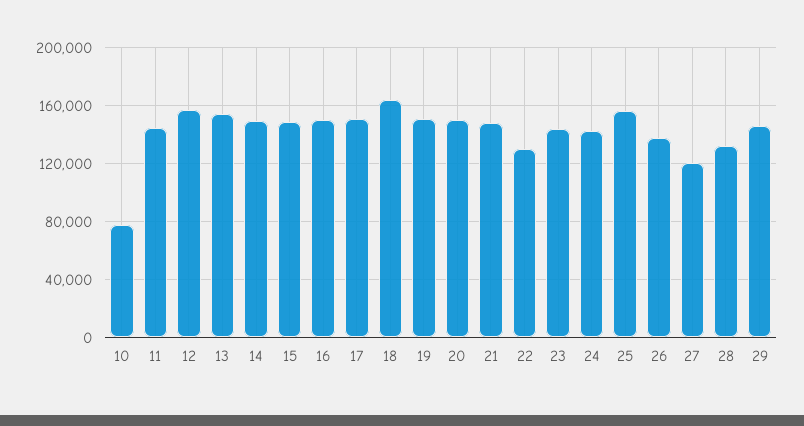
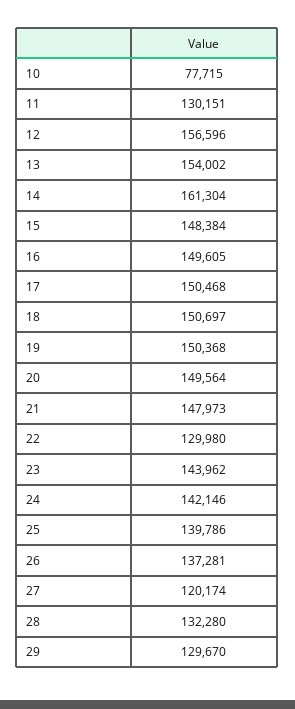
11: 145000 -> 130151
14: 150000 -> 161304
18: 165000 -> 150697
25: 155000 -> 139786
29: 145000 -> 129670

